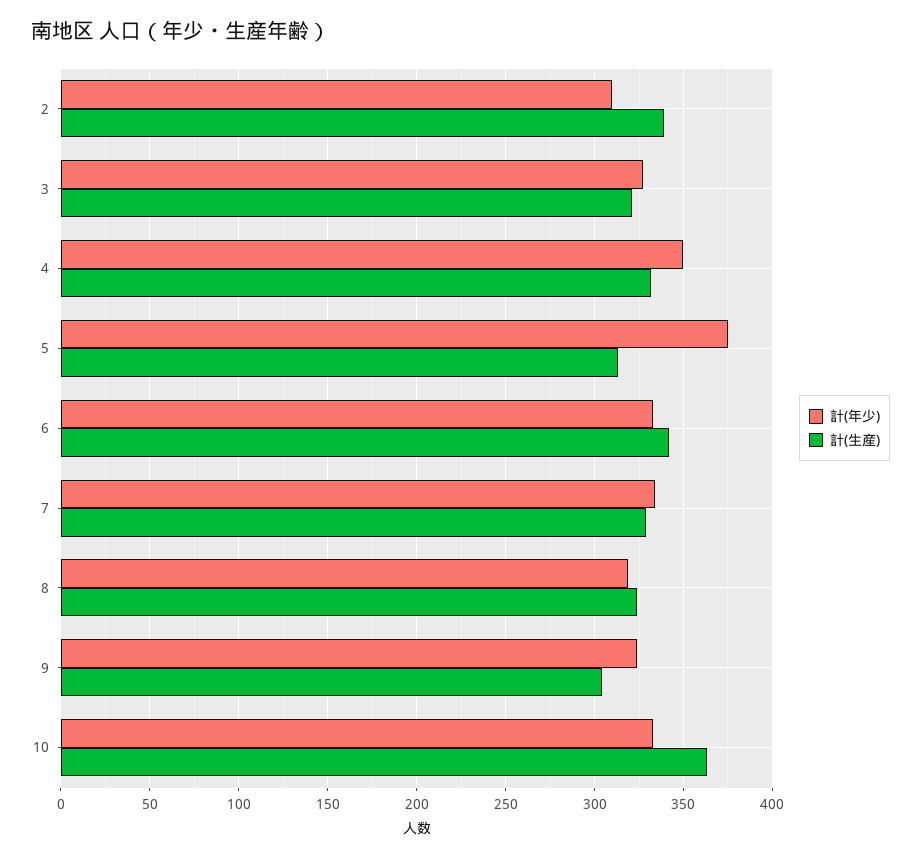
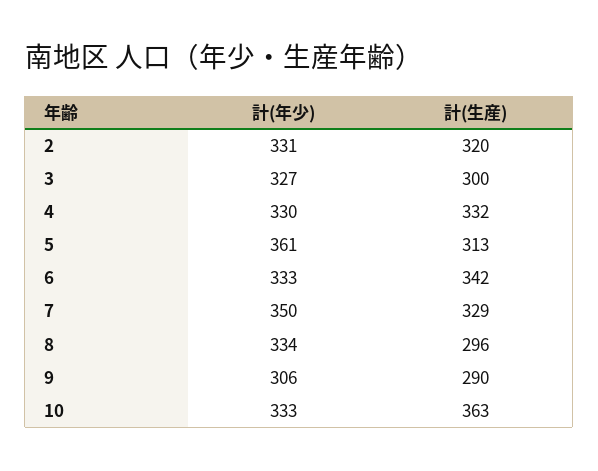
計(年少), 2: 310 -> 331
計(生産), 2: 340 -> 320
計(生産), 3: 320 -> 300
計(年少), 4: 350 -> 330
計(年少), 5: 375 -> 361
計(年少), 7: 335 -> 350
計(年少), 8: 320 -> 334
計(生産), 8: 325 -> 296
計(年少), 9: 325 -> 306
計(生産), 9: 305 -> 290

